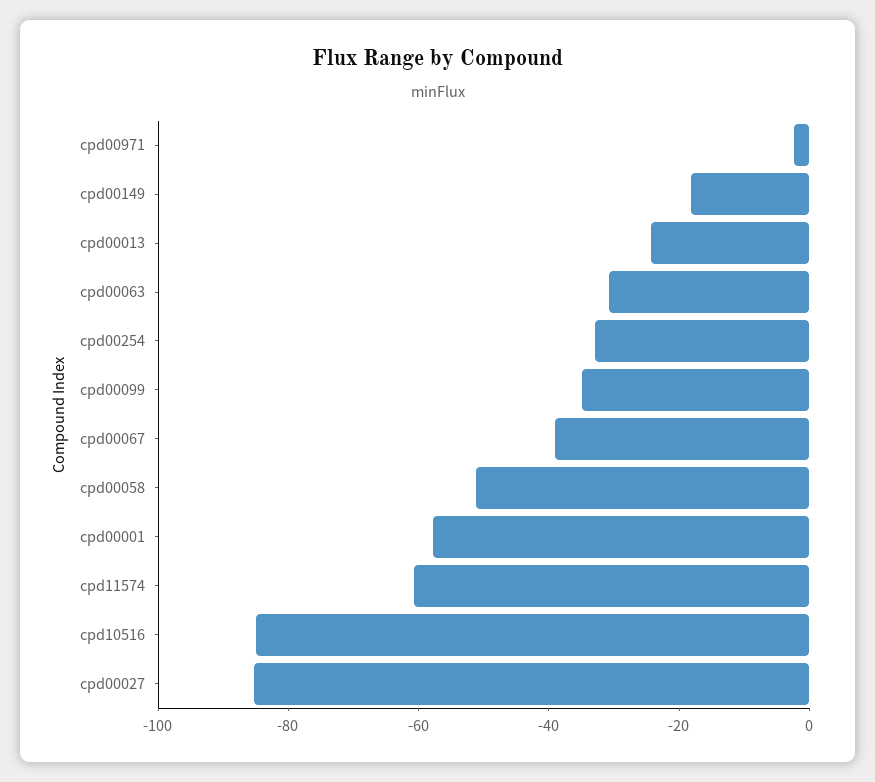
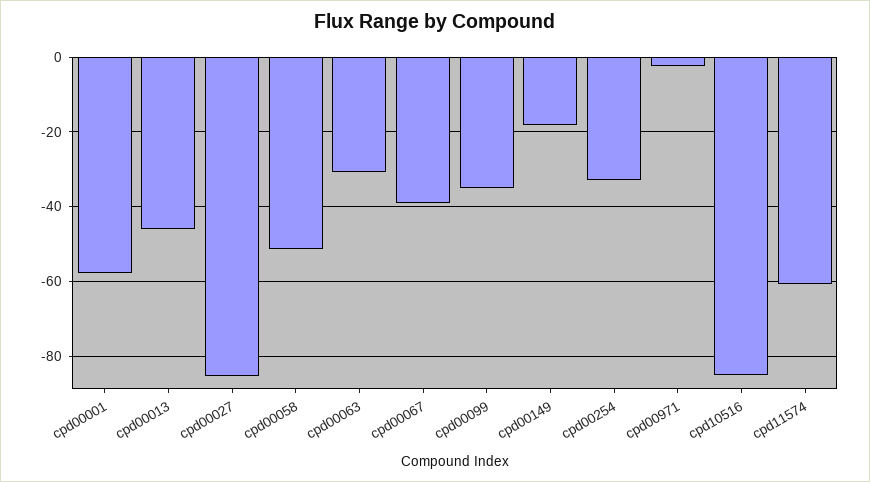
cpd00013: -25 -> -46

